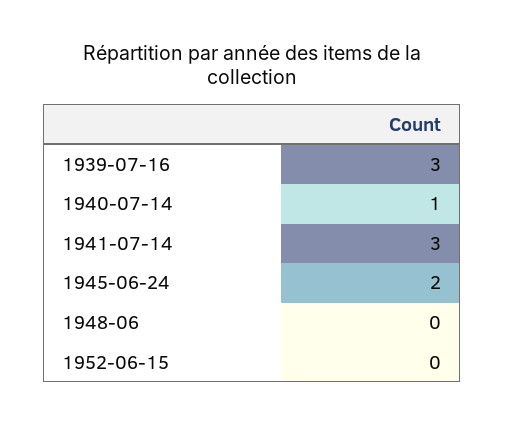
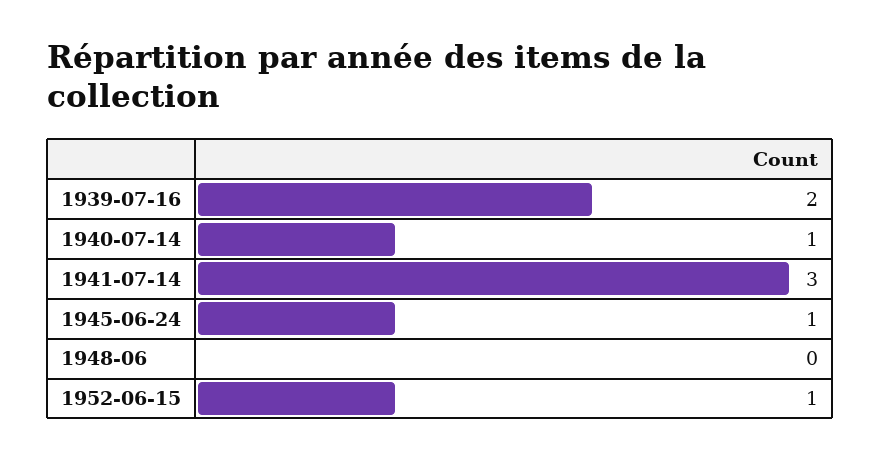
1939-07-16: 3 -> 2
1945-06-24: 2 -> 1
1952-06-15: 0 -> 1

